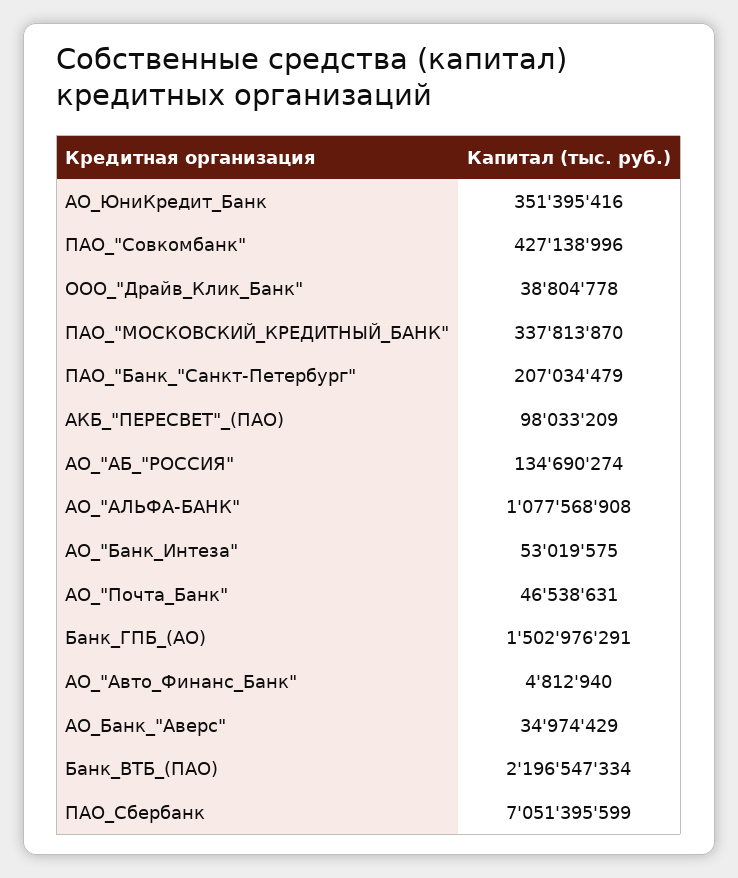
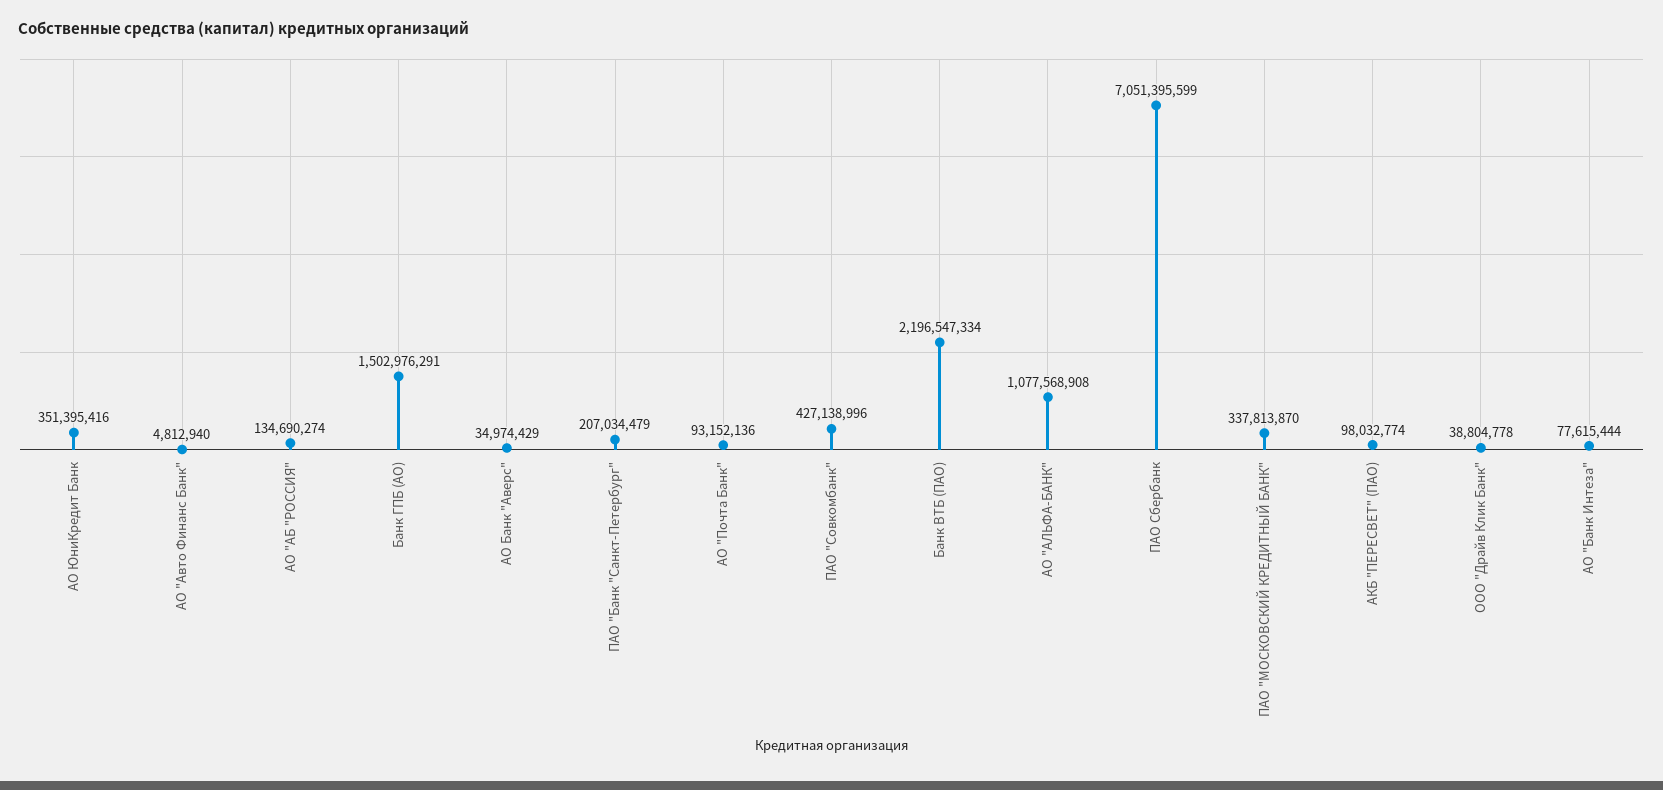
АКБ_"ПЕРЕСВЕТ"_(ПАО): 98033209 -> 98032774
АО_"Банк_Интеза": 53019575 -> 77615444
АО_"Почта_Банк": 46538631 -> 93152136

